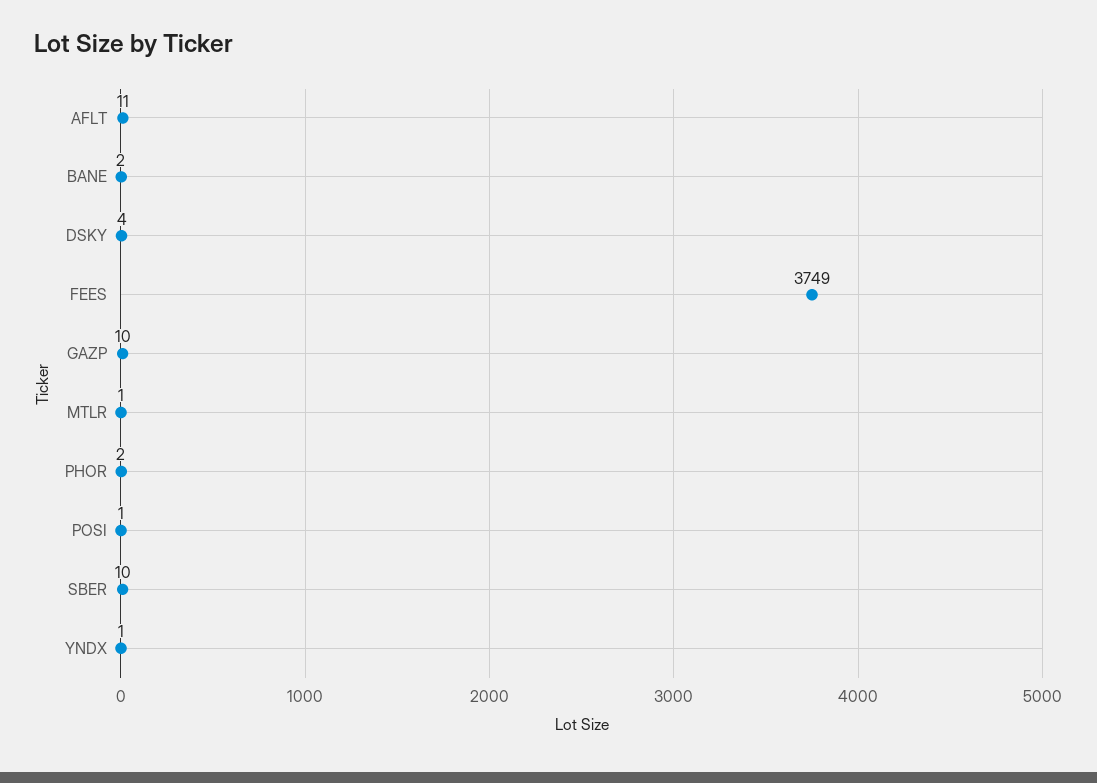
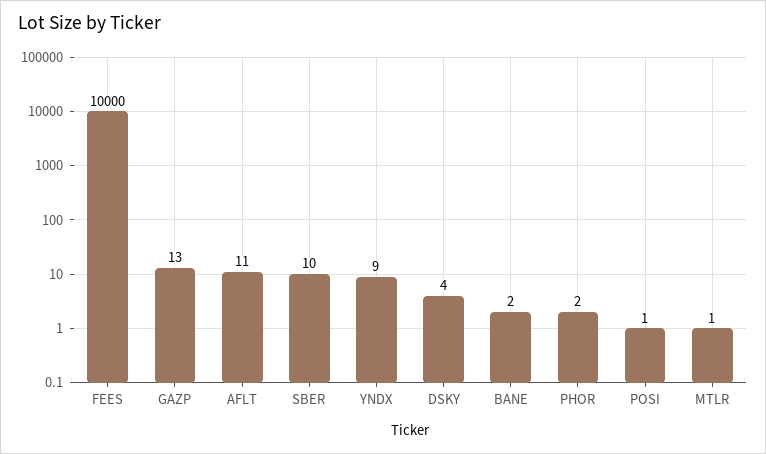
FEES: 3749 -> 10000
GAZP: 10 -> 13
YNDX: 1 -> 9

